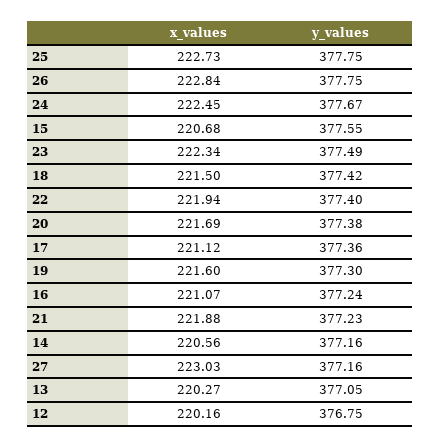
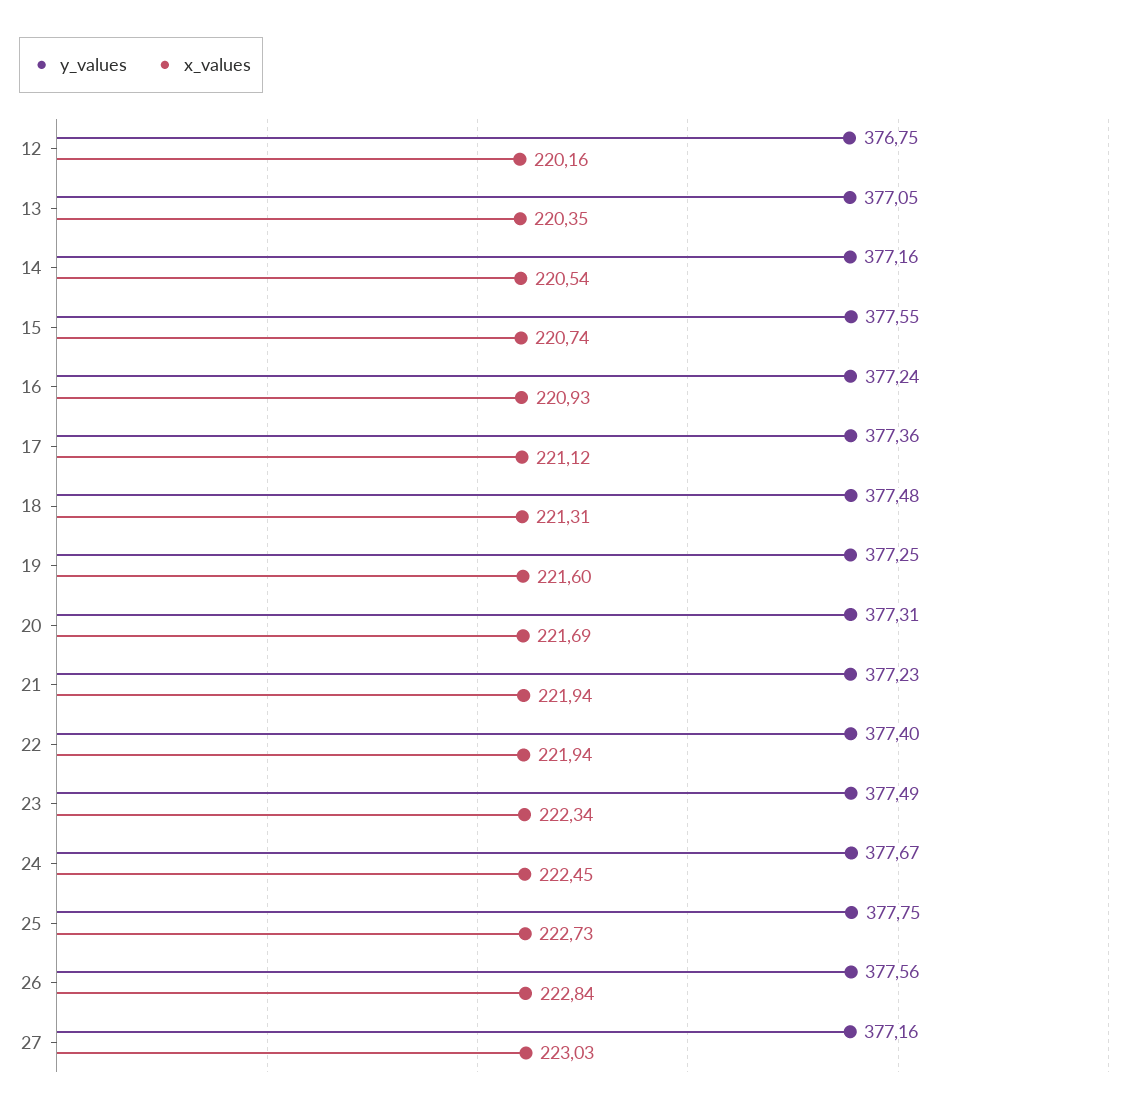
y_values, 26: 377.75 -> 377.56
x_values, 15: 220.68 -> 220.74
x_values, 18: 221.5 -> 221.31
y_values, 18: 377.42 -> 377.48
y_values, 20: 377.38 -> 377.31
y_values, 19: 377.3 -> 377.25
x_values, 16: 221.07 -> 220.93
x_values, 21: 221.88 -> 221.94
x_values, 14: 220.56 -> 220.54
x_values, 13: 220.27 -> 220.35

